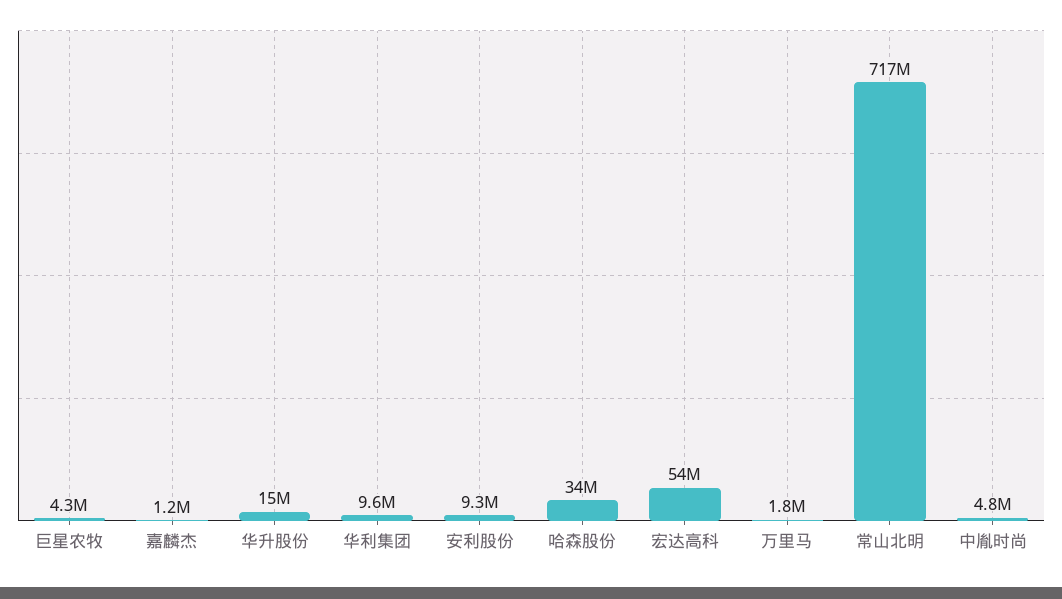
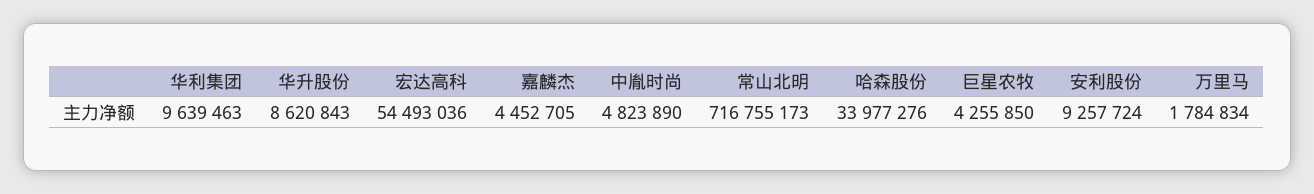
嘉麟杰: 1200000 -> 4452705
华升股份: 15000000 -> 8620843

